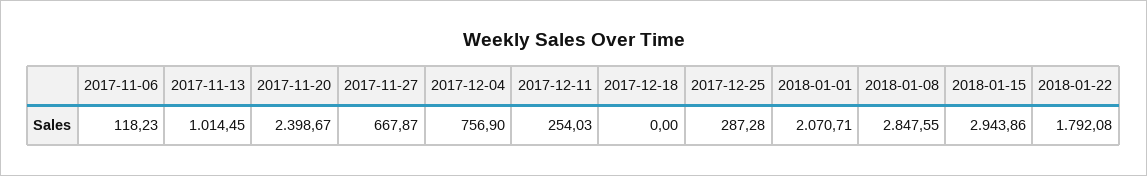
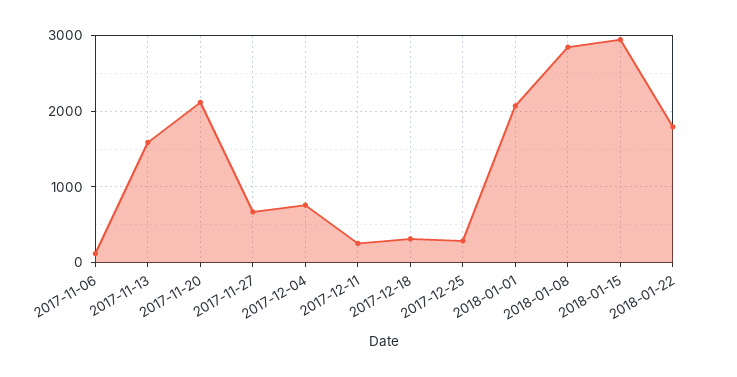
2017-11-13: 1014.45 -> 1600
2017-11-20: 2398.67 -> 2100
2017-12-18: 0 -> 300

